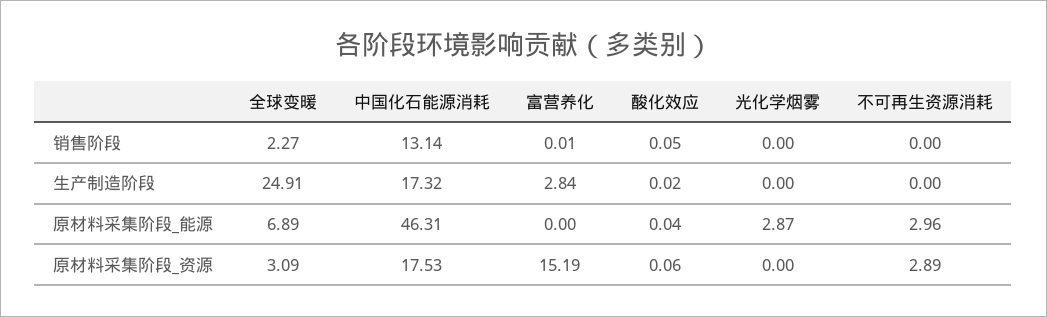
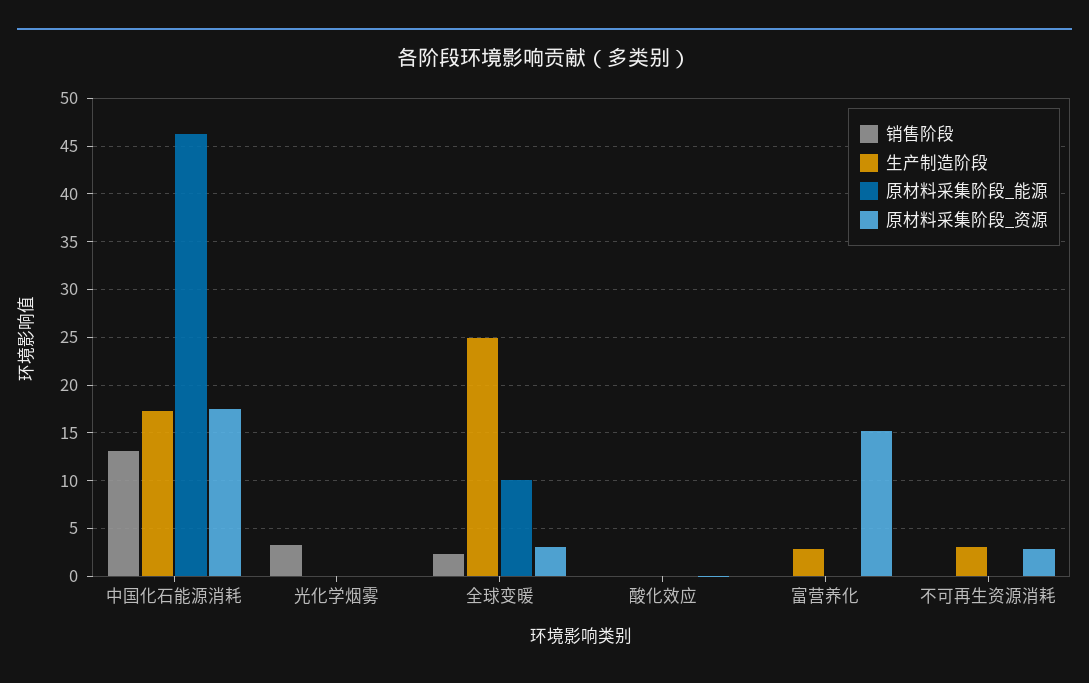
销售阶段, 光化学烟雾: 0 -> 3
生产制造阶段, 不可再生资源消耗: 0 -> 3
原材料采集阶段_能源, 全球变暖: 6.89 -> 10
原材料采集阶段_能源, 光化学烟雾: 2.87 -> 0
原材料采集阶段_能源, 不可再生资源消耗: 2.96 -> 0

